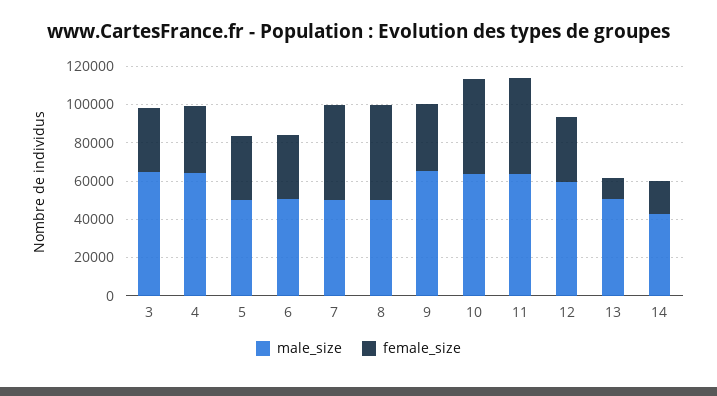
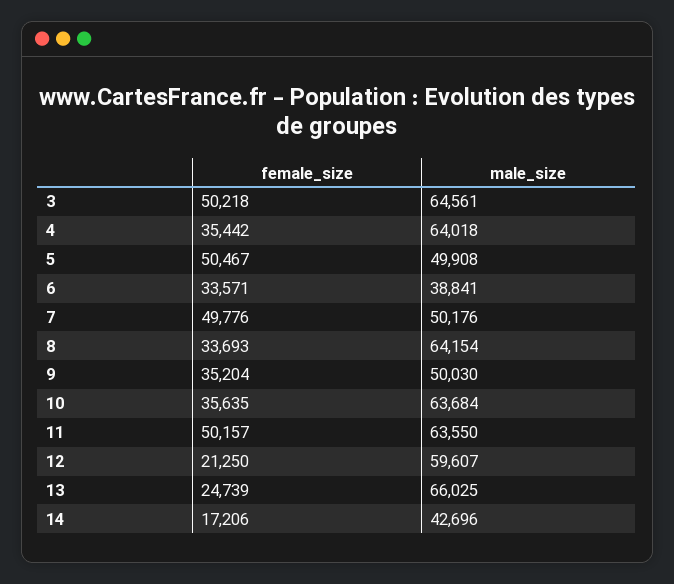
female_size, 3: 35000 -> 50218
female_size, 5: 35000 -> 50467
male_size, 6: 50000 -> 38841
male_size, 8: 50000 -> 64154
female_size, 8: 50000 -> 33693
male_size, 9: 65000 -> 50030
female_size, 10: 50000 -> 35635
female_size, 12: 35000 -> 21250
male_size, 13: 50000 -> 66025
female_size, 13: 10000 -> 24739

